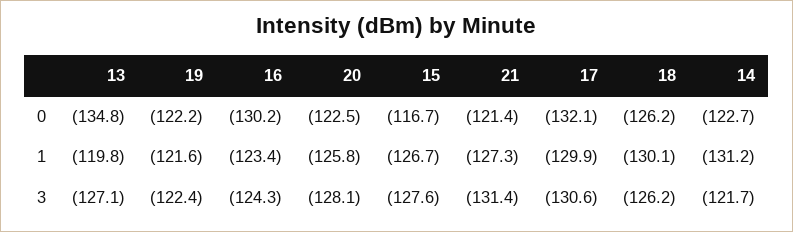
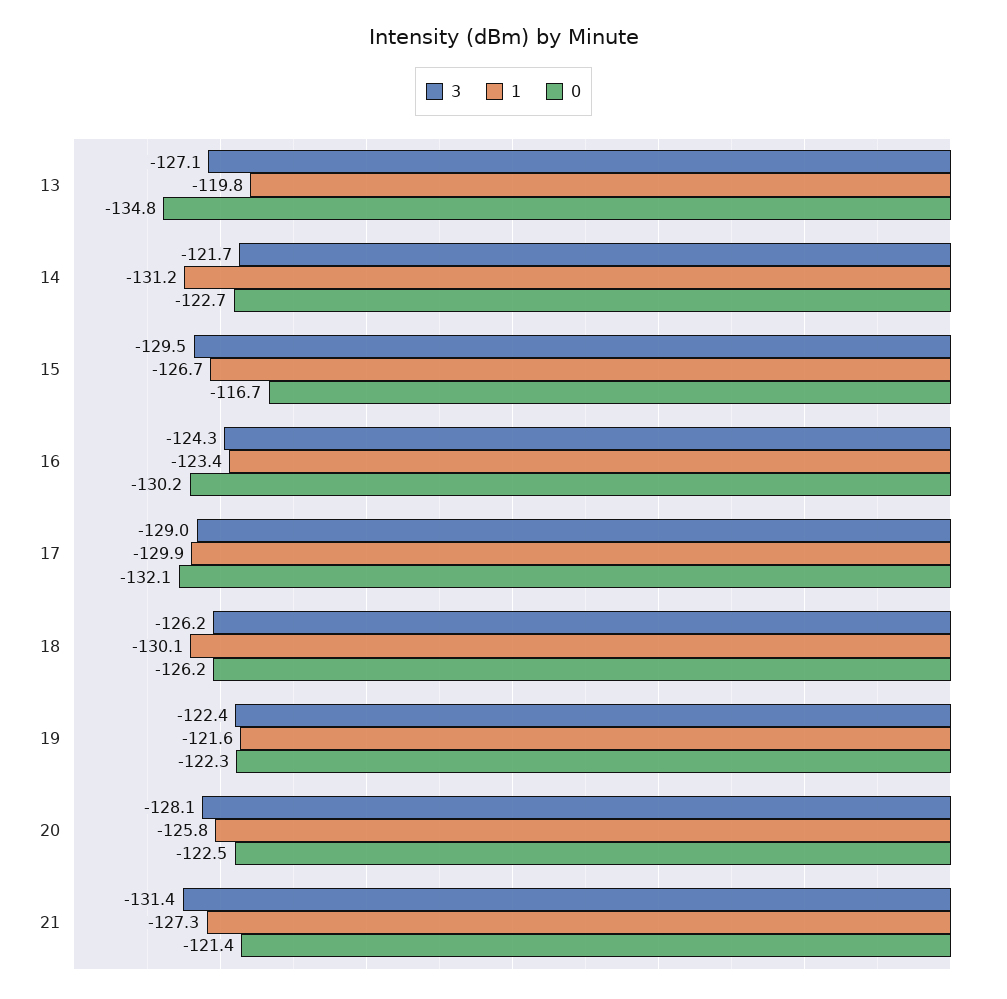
0, 19: -122.2 -> -122.3
3, 15: -127.6 -> -129.5
3, 17: -130.6 -> -129

